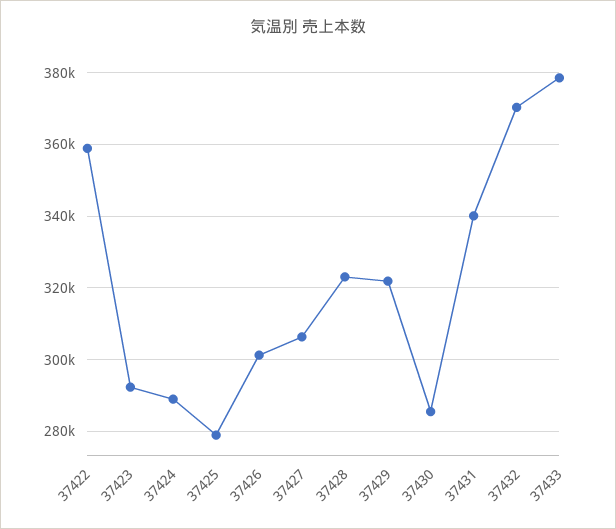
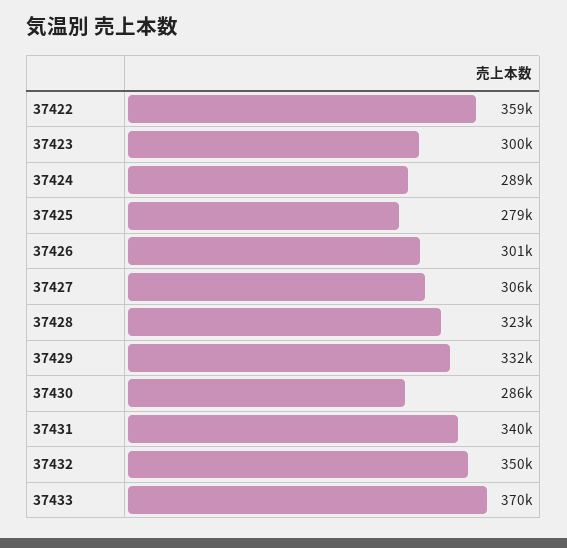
37423: 292000 -> 300000
37429: 322000 -> 332000
37432: 370000 -> 350000
37433: 378000 -> 370000

